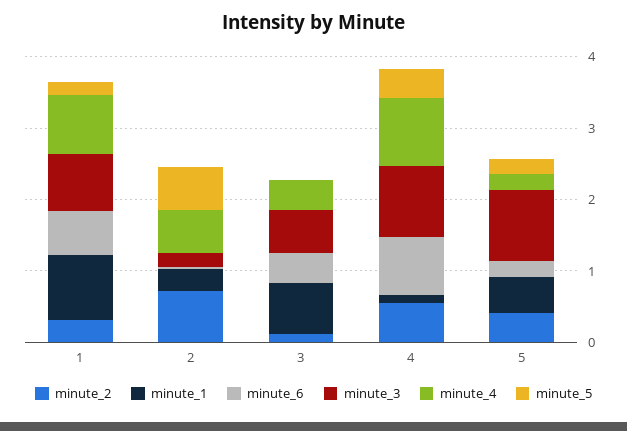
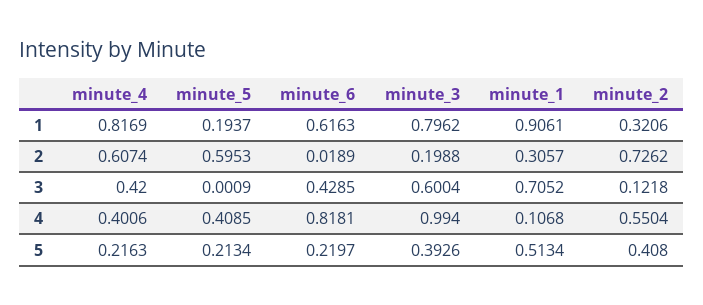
minute_4, 4: 1 -> 0.4006
minute_3, 5: 1 -> 0.3926

